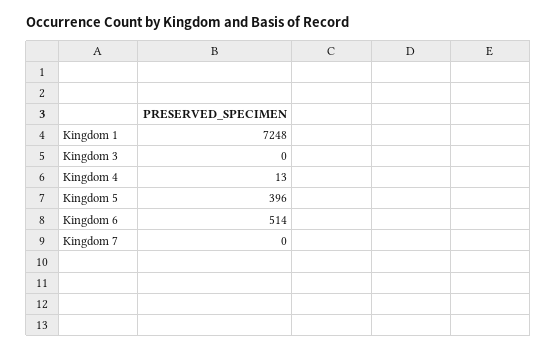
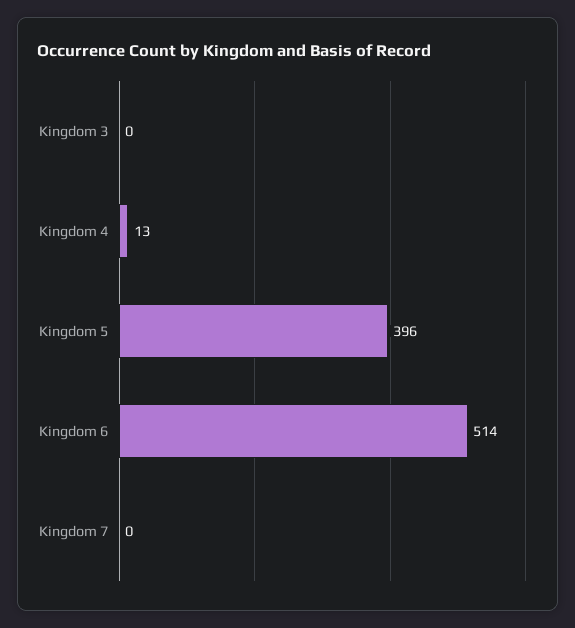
Kingdom 1: 7248 -> none

